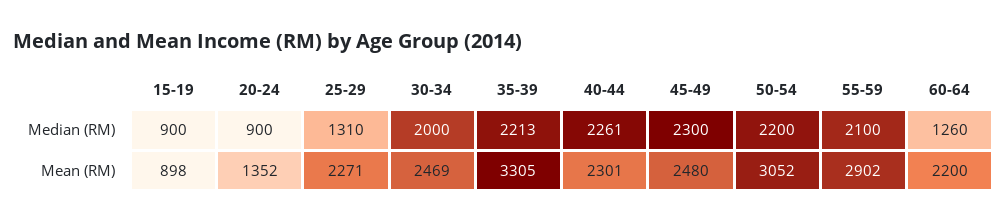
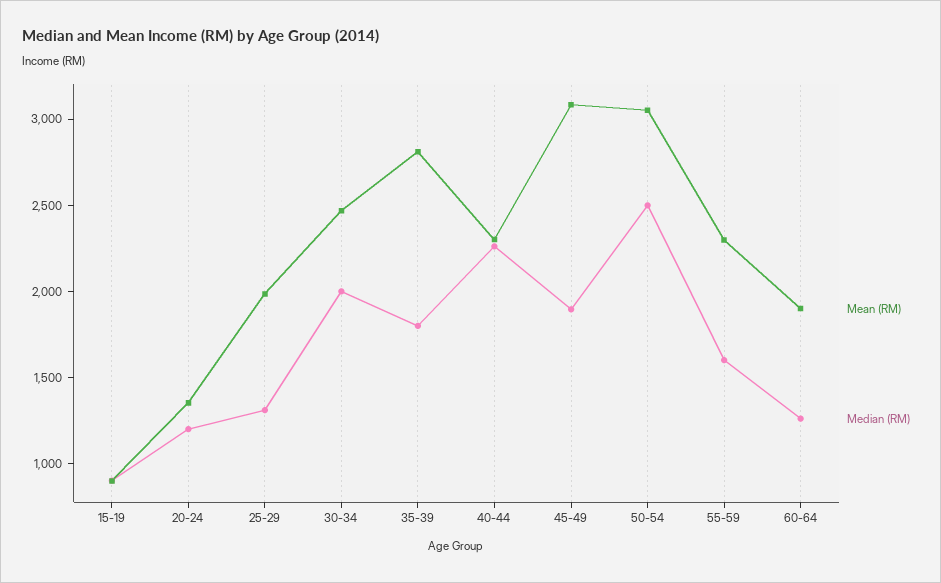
Median (RM), 20-24: 900 -> 1200
Median (RM), 35-39: 2213 -> 1800
Median (RM), 45-49: 2300 -> 1900
Median (RM), 50-54: 2200 -> 2500
Median (RM), 55-59: 2100 -> 1600
Mean (RM), 25-29: 2271 -> 2000
Mean (RM), 35-39: 3305 -> 2800
Mean (RM), 45-49: 2480 -> 3100
Mean (RM), 55-59: 2902 -> 2300
Mean (RM), 60-64: 2200 -> 1900

